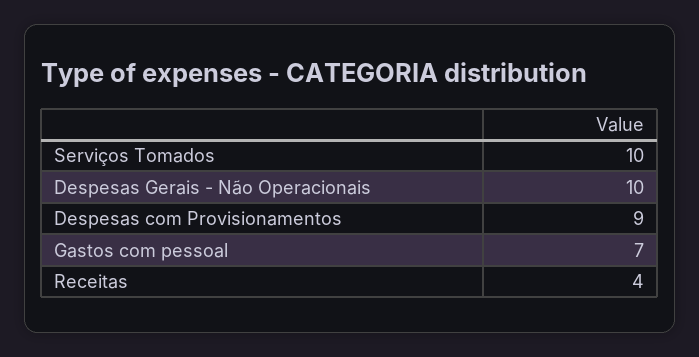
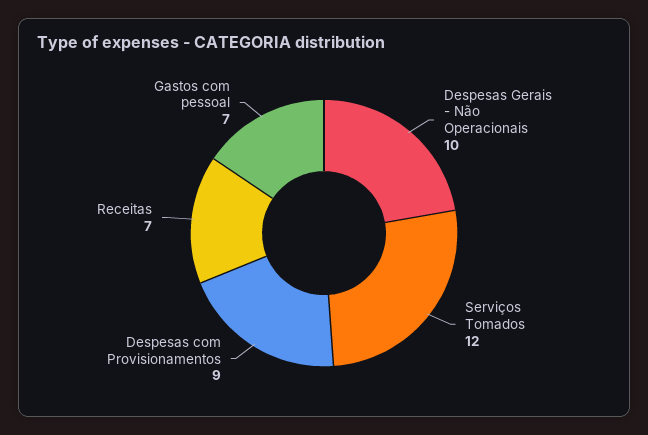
Serviços Tomados: 10 -> 12
Receitas: 4 -> 7

